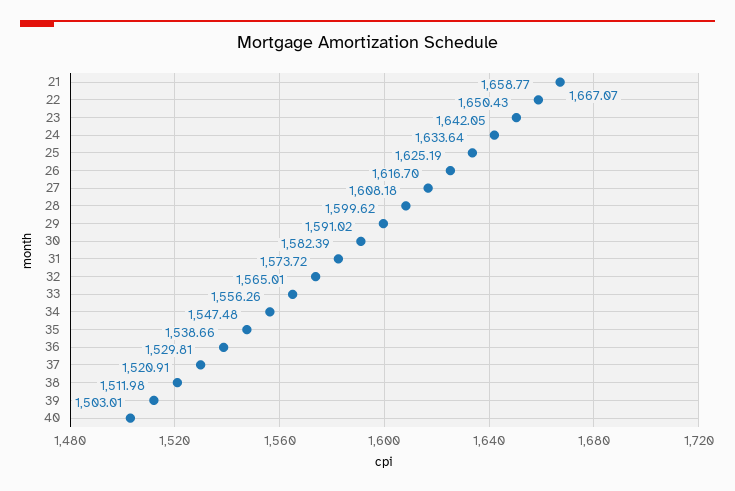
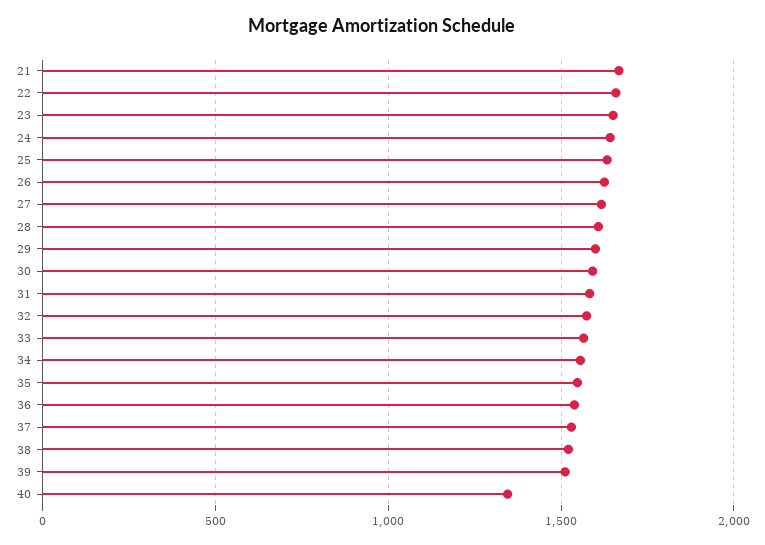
40: 1503.01 -> 1350

